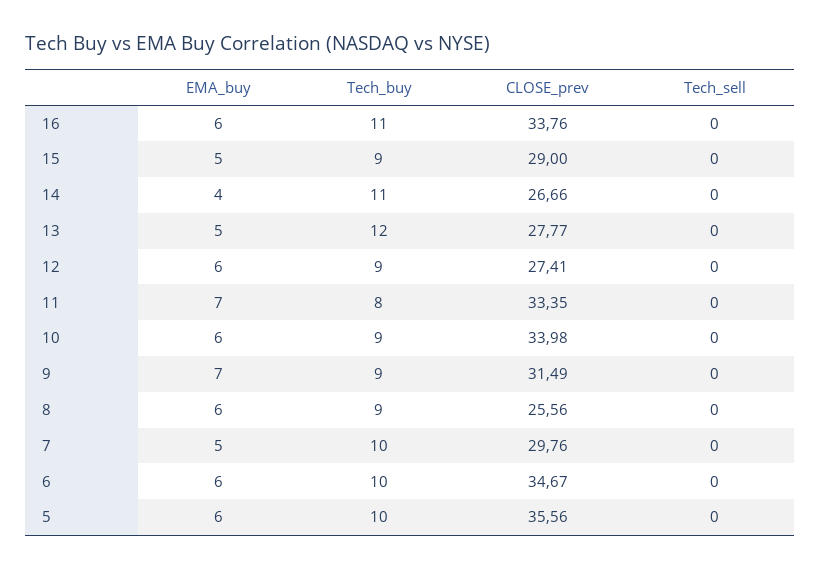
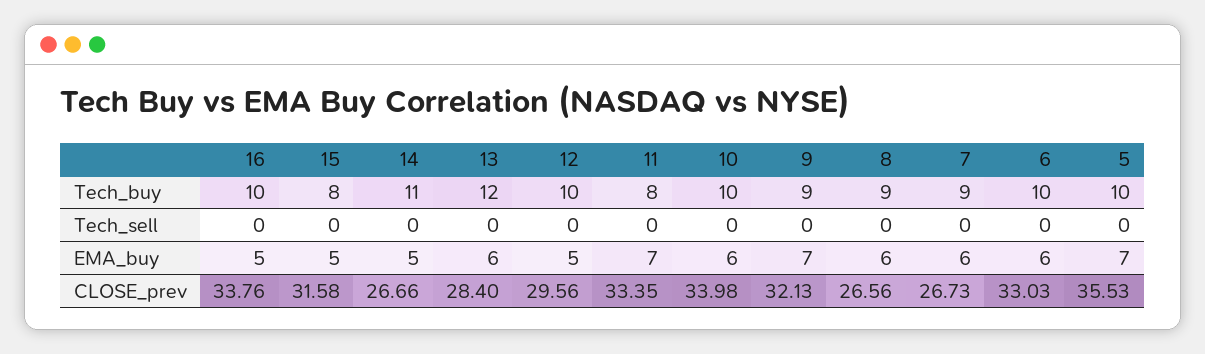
EMA_buy, 16: 6 -> 5
Tech_buy, 16: 11 -> 10
Tech_buy, 15: 9 -> 8
CLOSE_prev, 15: 29 -> 31.58
EMA_buy, 14: 4 -> 5
EMA_buy, 13: 5 -> 6
CLOSE_prev, 13: 27.77 -> 28.4
EMA_buy, 12: 6 -> 5
Tech_buy, 12: 9 -> 10
CLOSE_prev, 12: 27.41 -> 29.56
Tech_buy, 10: 9 -> 10
CLOSE_prev, 9: 31.49 -> 32.13
CLOSE_prev, 8: 25.56 -> 26.56
EMA_buy, 7: 5 -> 6
Tech_buy, 7: 10 -> 9
CLOSE_prev, 7: 29.76 -> 26.73
CLOSE_prev, 6: 34.67 -> 33.03
EMA_buy, 5: 6 -> 7
CLOSE_prev, 5: 35.56 -> 35.53

